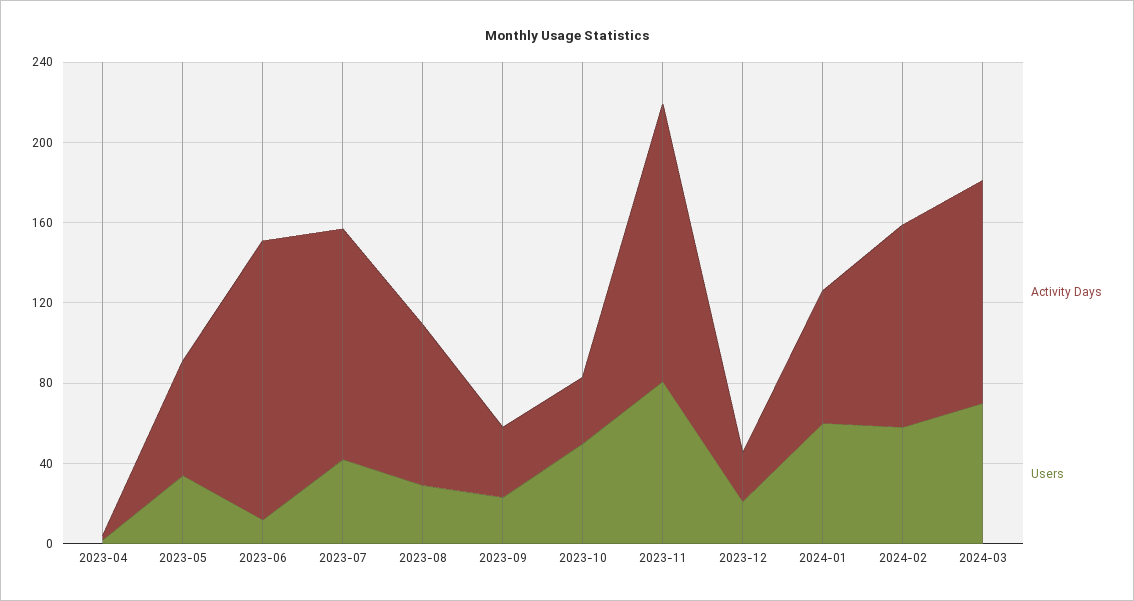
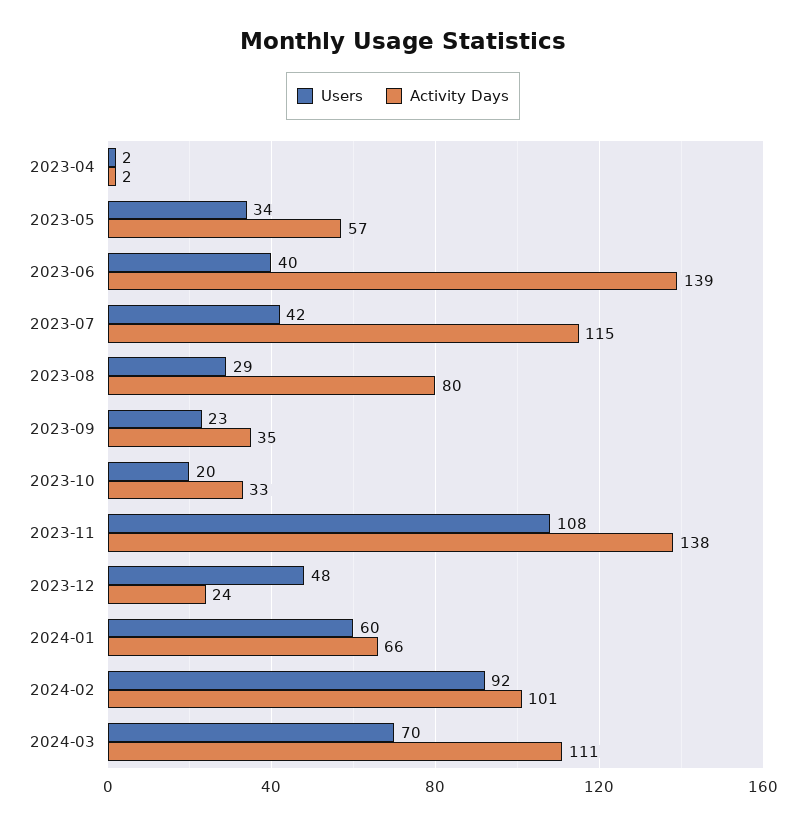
Users, 2023-06: 10 -> 40
Users, 2023-10: 50 -> 20
Users, 2023-11: 80 -> 108
Users, 2023-12: 20 -> 48
Users, 2024-02: 60 -> 92

